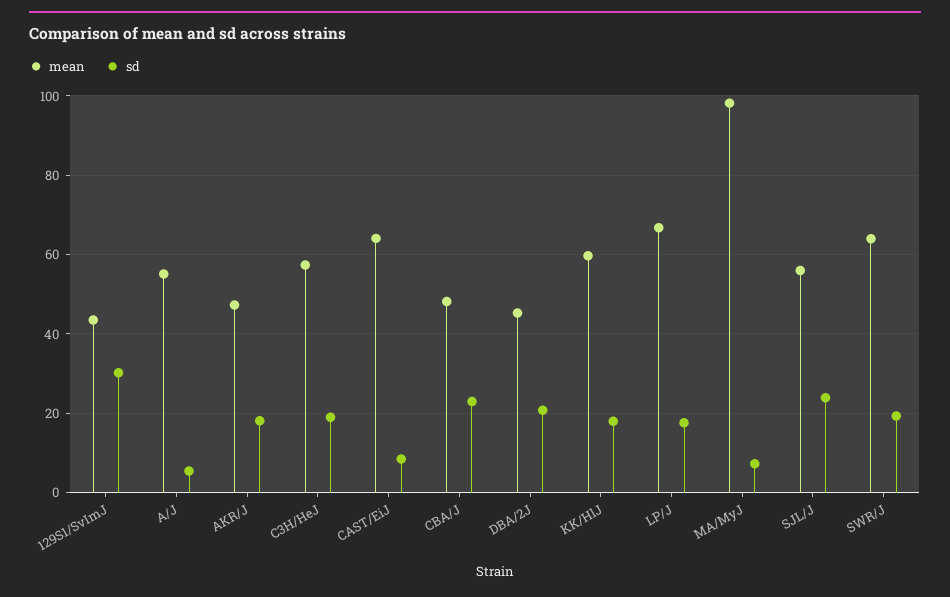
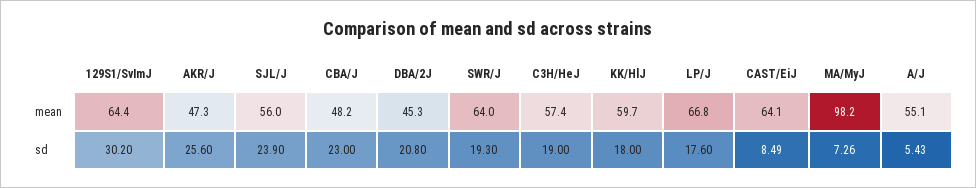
mean, 129S1/SvImJ: 44 -> 64.4
sd, AKR/J: 18 -> 25.6

